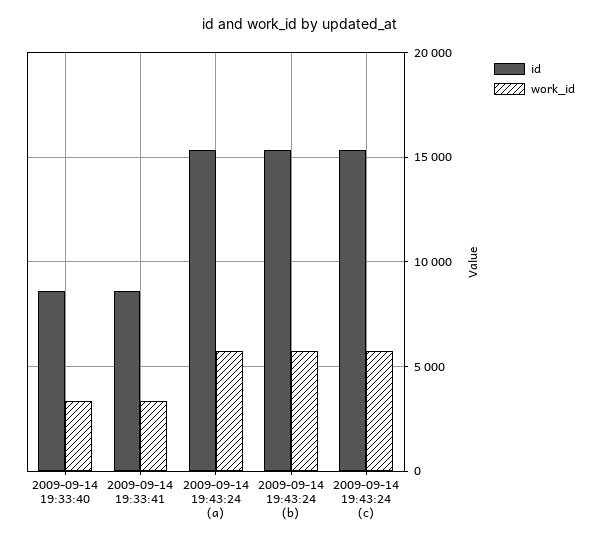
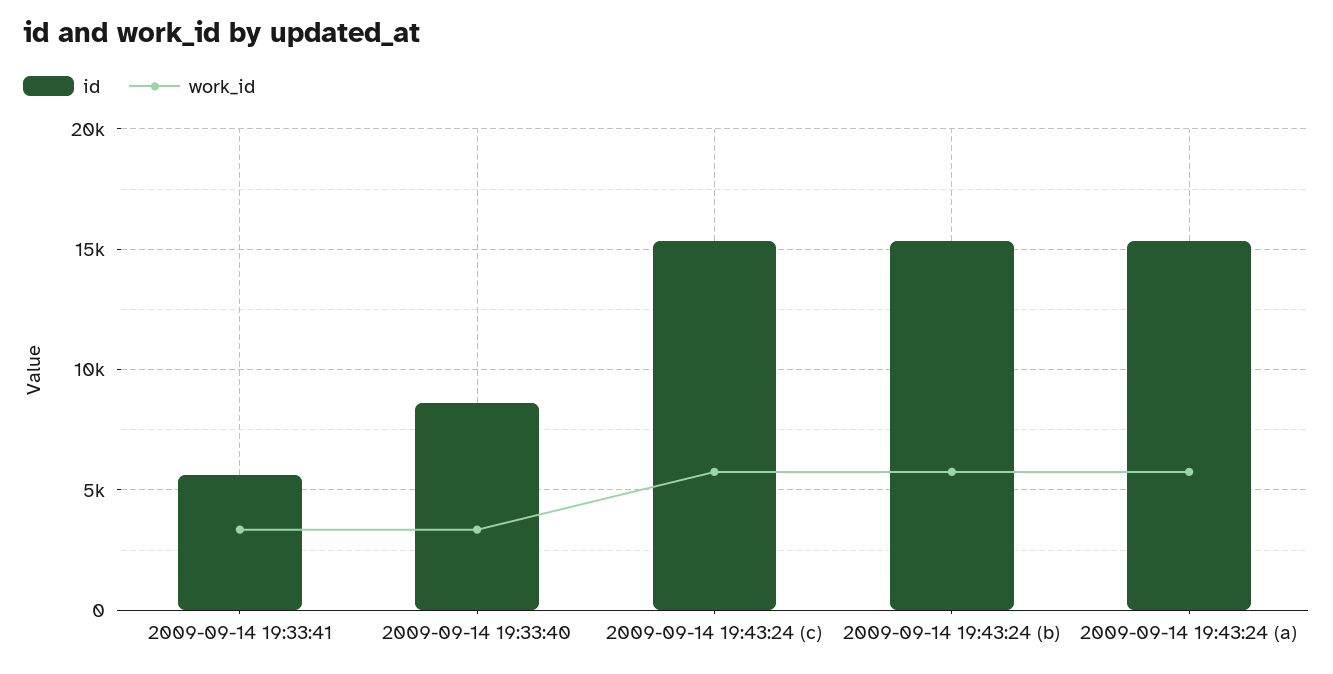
id, 2009-09-14 19:33:41: 8500 -> 5500

